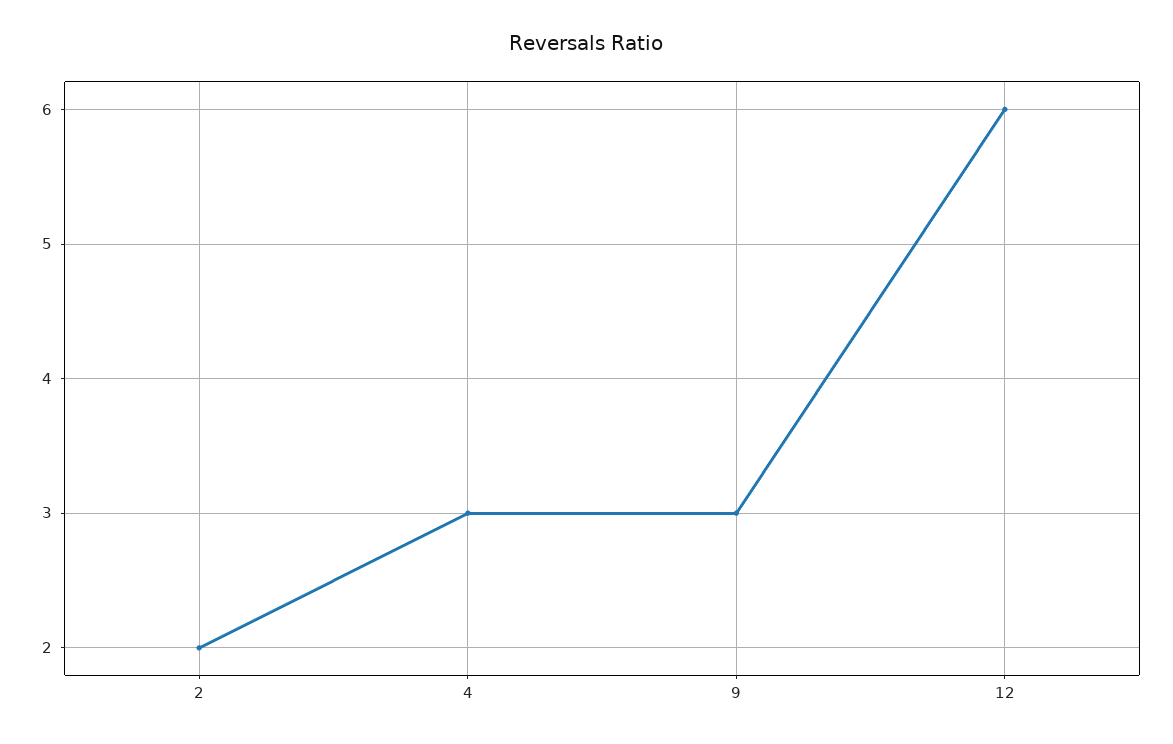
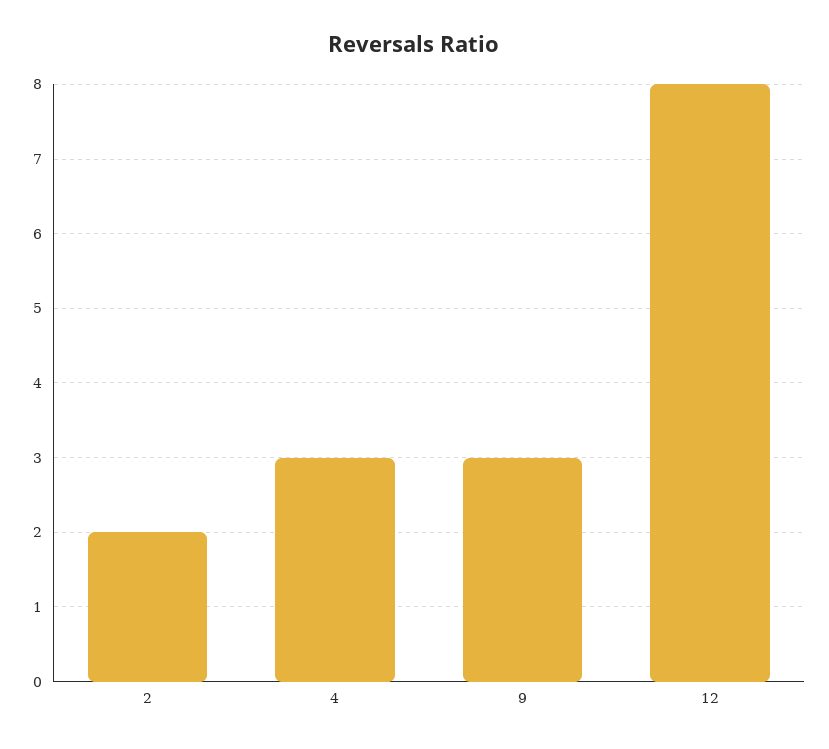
12: 6 -> 8

